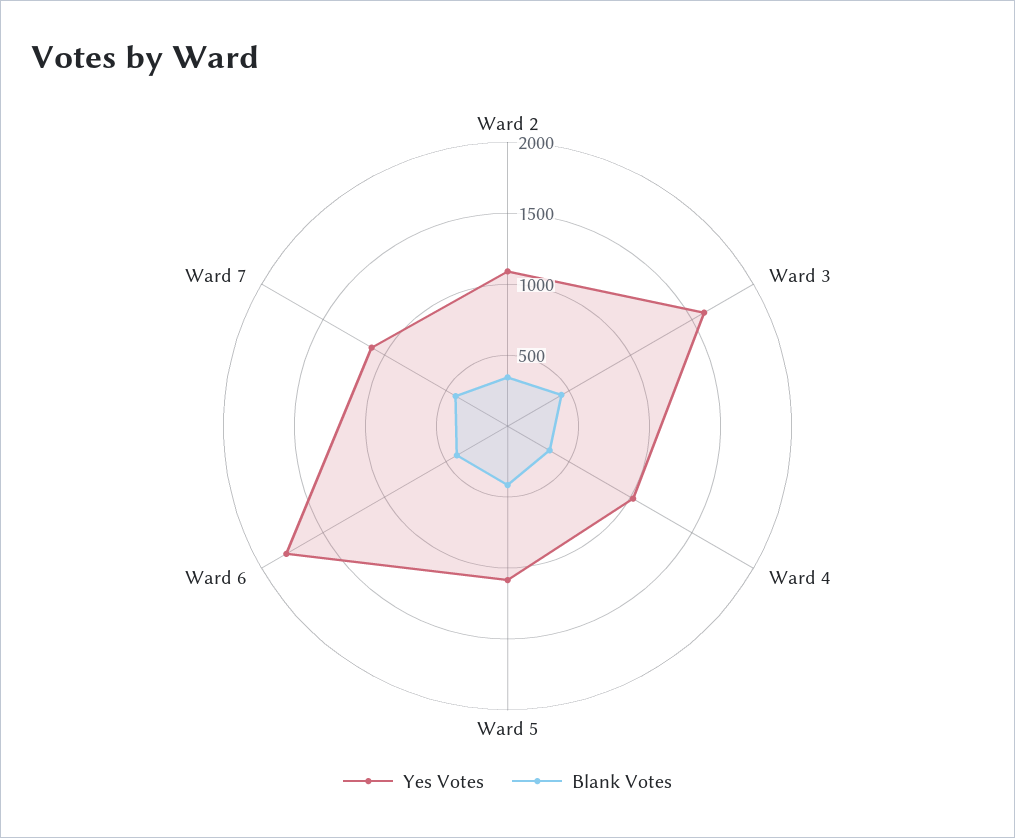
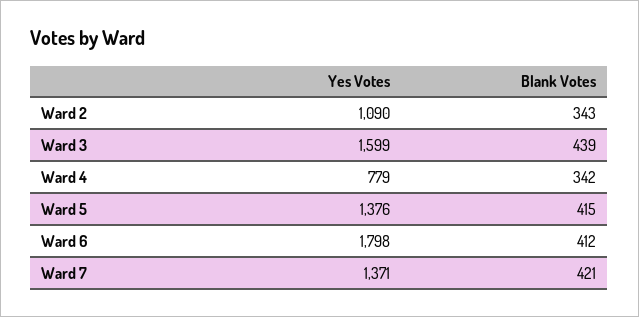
Yes Votes, Ward 4: 1000 -> 779
Yes Votes, Ward 5: 1100 -> 1376
Yes Votes, Ward 7: 1100 -> 1371

